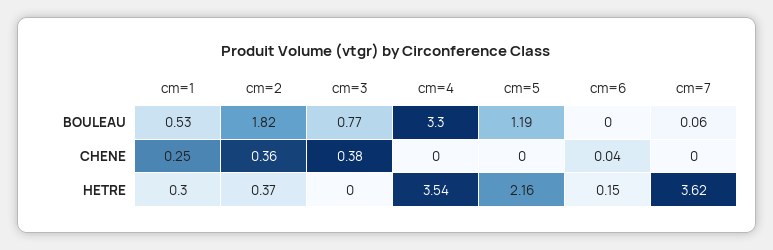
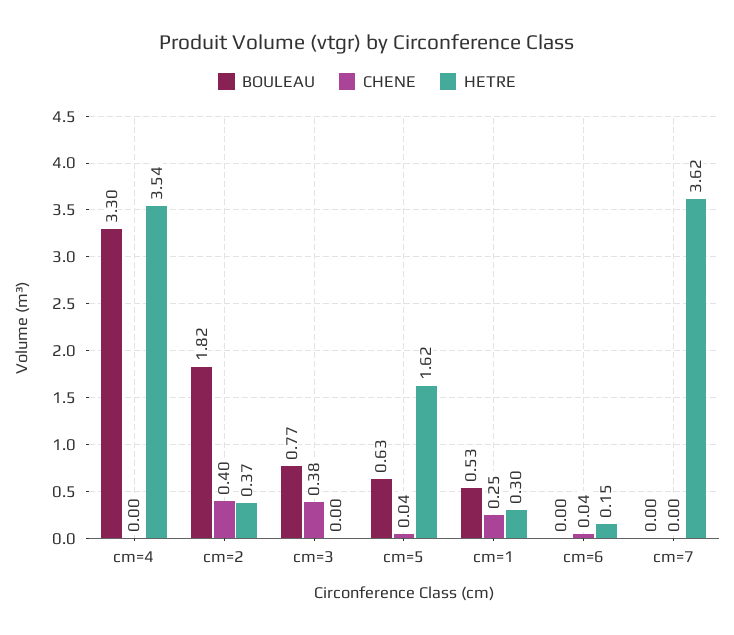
BOULEAU, cm=5: 1.19 -> 0.63
BOULEAU, cm=7: 0.06 -> 0
CHENE, cm=2: 0.36 -> 0.4
CHENE, cm=5: 0 -> 0.04
HETRE, cm=5: 2.16 -> 1.62

